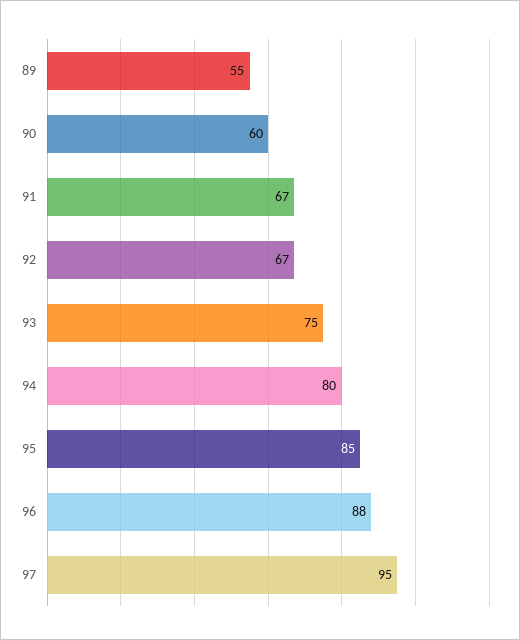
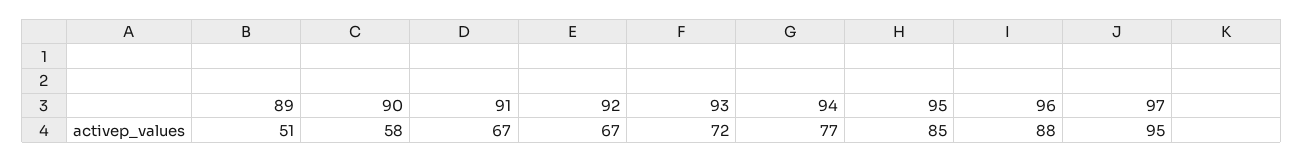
89: 55 -> 51
90: 60 -> 58
93: 75 -> 72
94: 80 -> 77

